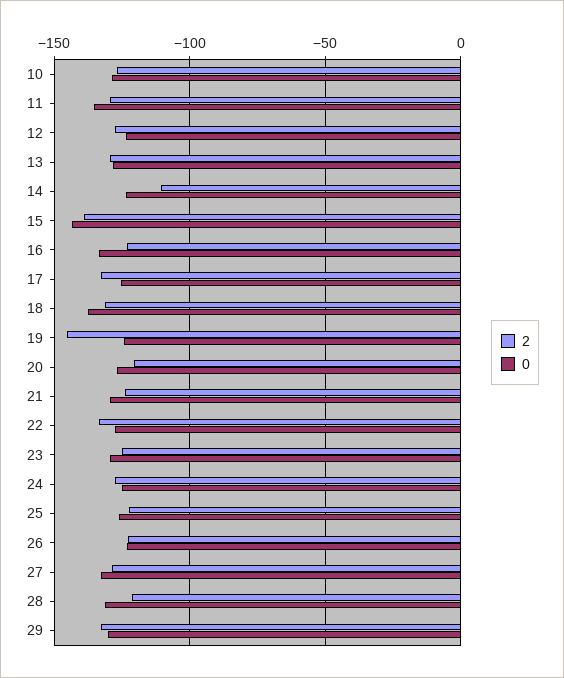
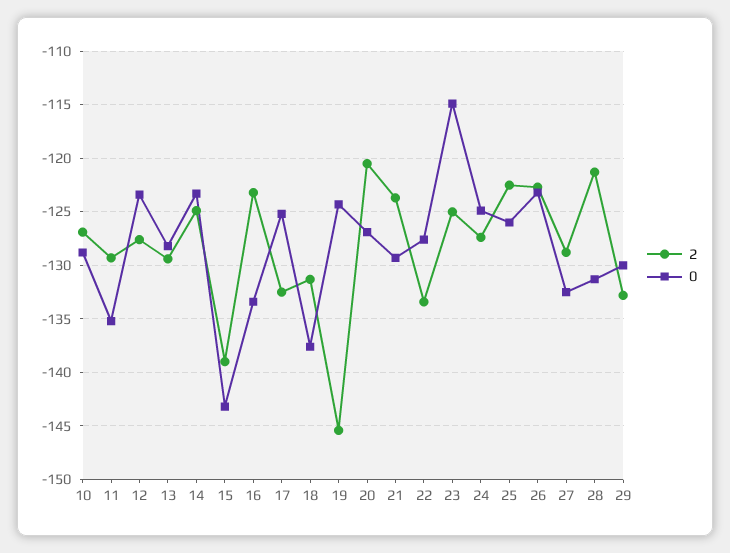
2, 14: -110 -> -125
0, 23: -130 -> -115

